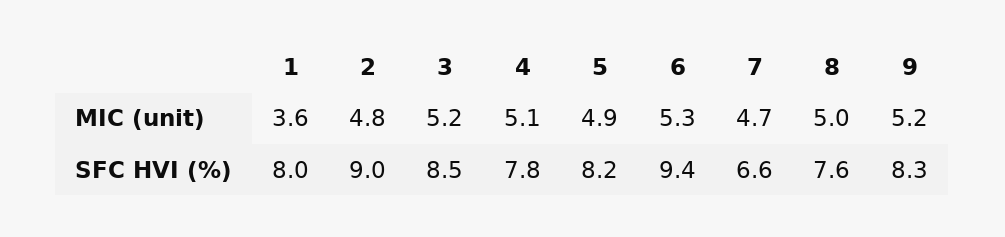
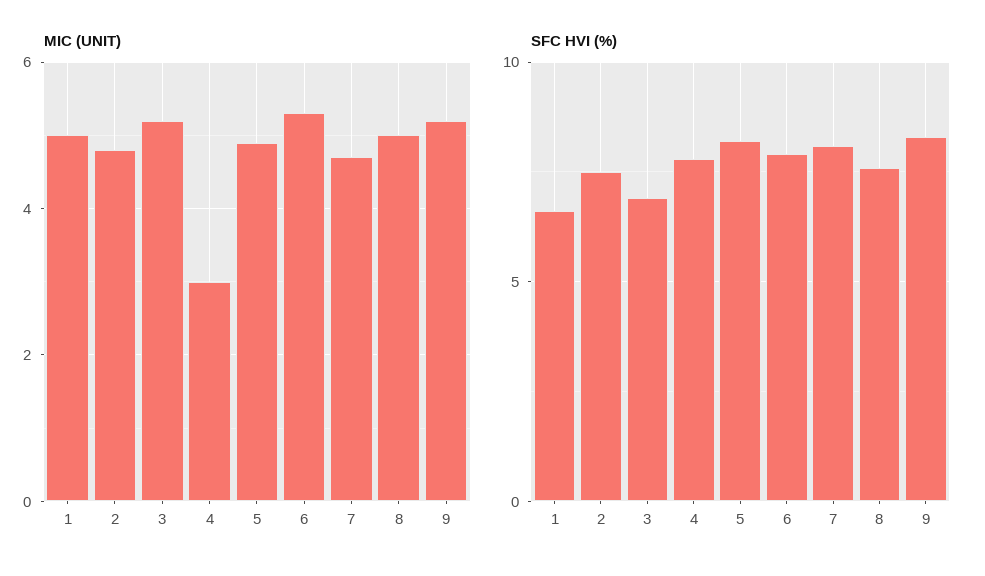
MIC (unit), 1: 3.6 -> 5
MIC (unit), 4: 5.1 -> 3
SFC HVI (%), 1: 8 -> 6.5
SFC HVI (%), 2: 9 -> 7.5
SFC HVI (%), 3: 8.5 -> 7
SFC HVI (%), 6: 9.4 -> 8
SFC HVI (%), 7: 6.6 -> 8

